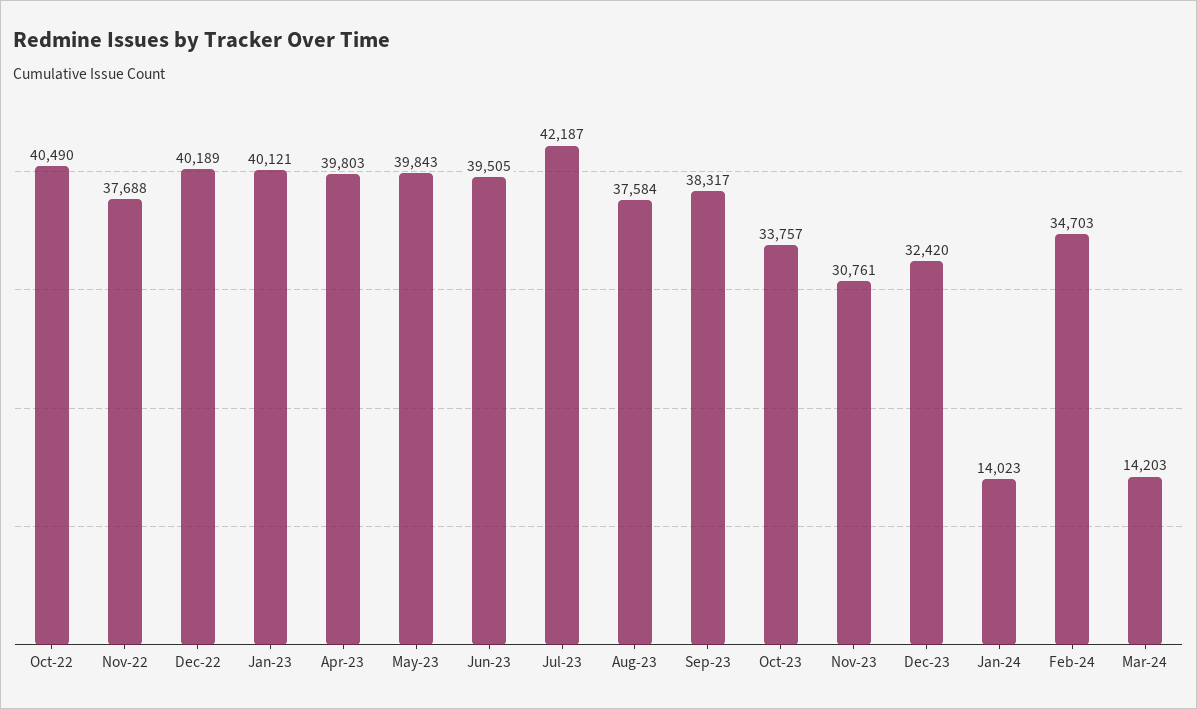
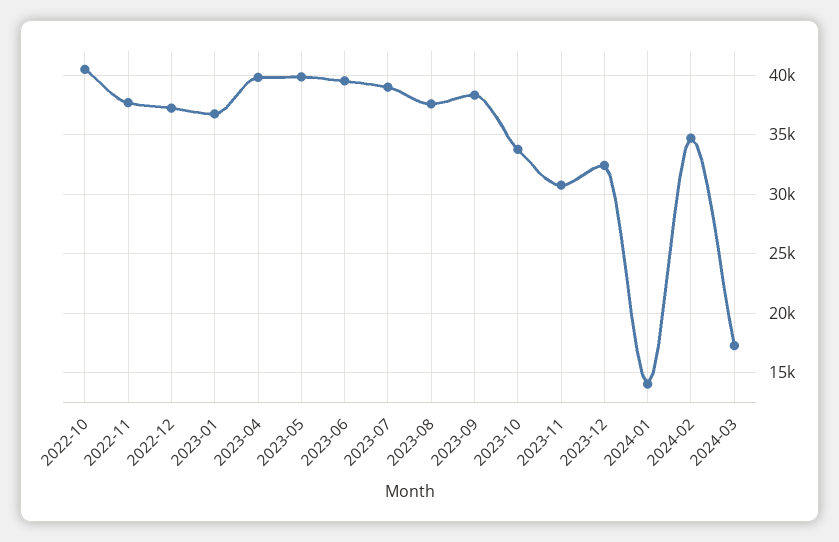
Dec-22: 40189 -> 37000
Jan-23: 40121 -> 37000
Jul-23: 42187 -> 39000
Mar-24: 14203 -> 17000

